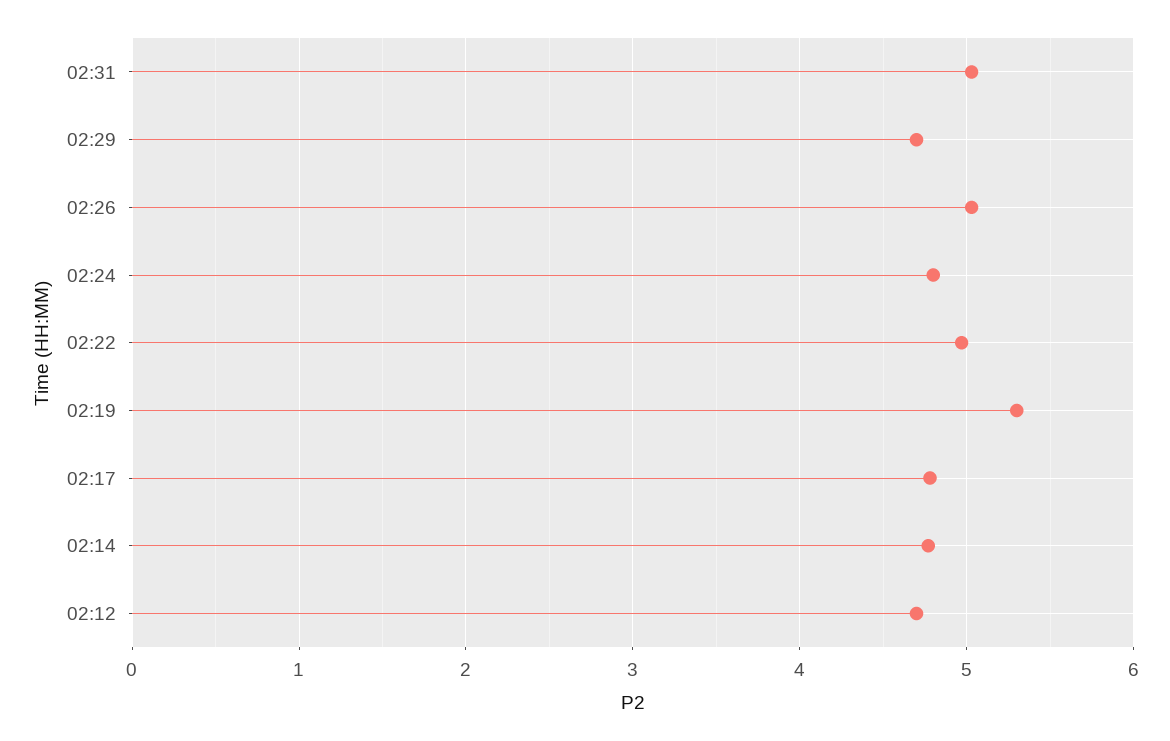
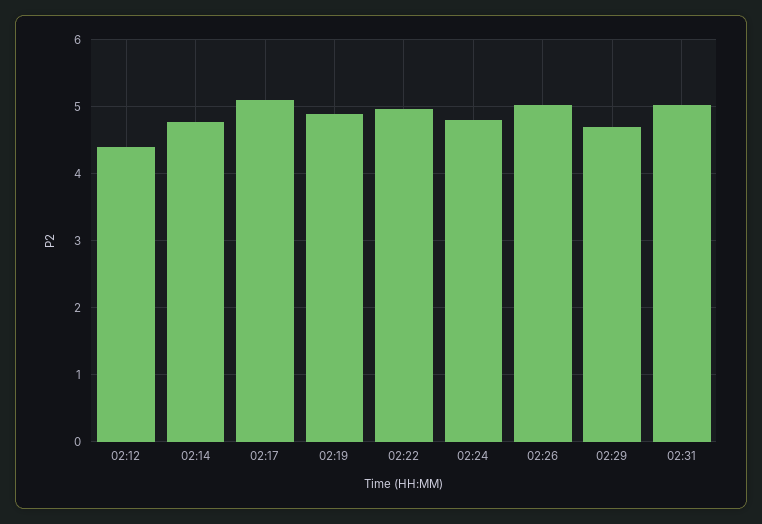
02:19: 5.3 -> 4.9
02:17: 4.8 -> 5.1
02:12: 4.7 -> 4.4

